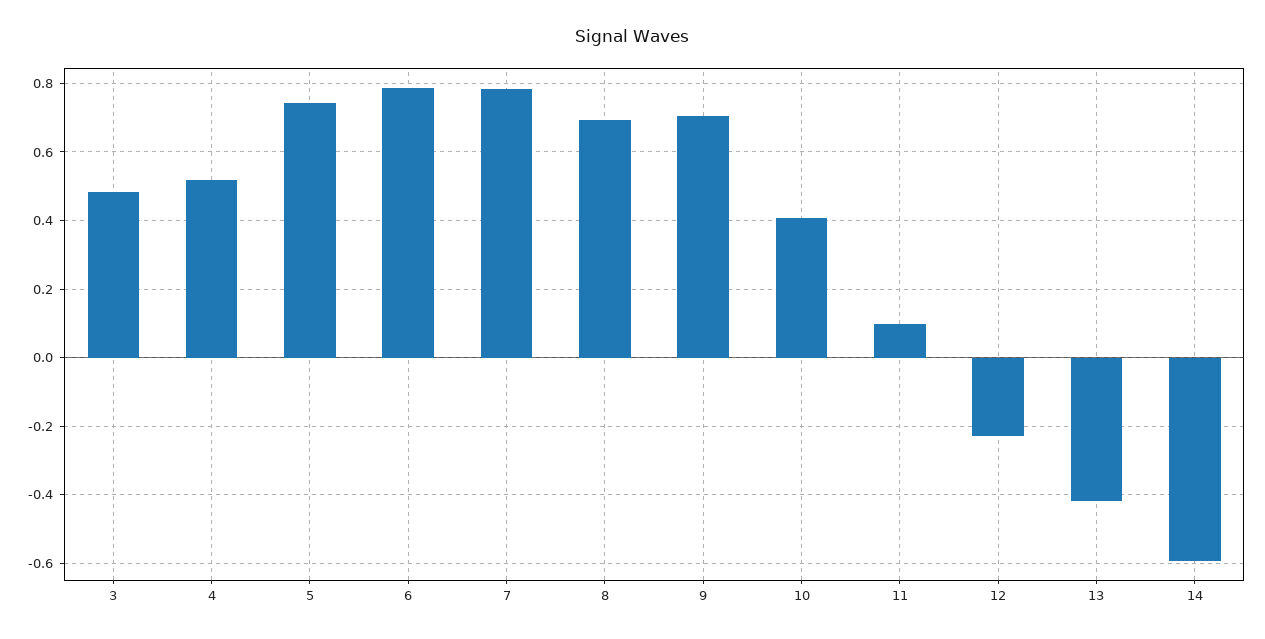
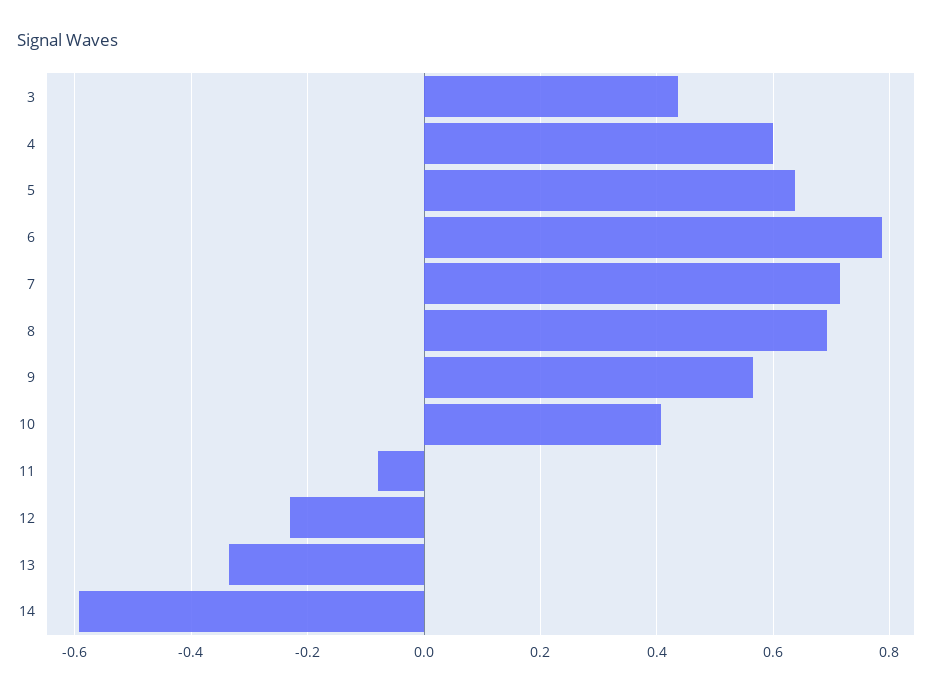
3: 0.48 -> 0.44
4: 0.52 -> 0.6
5: 0.74 -> 0.64
7: 0.78 -> 0.72
9: 0.7 -> 0.56
11: 0.1 -> -0.08
13: -0.42 -> -0.34

